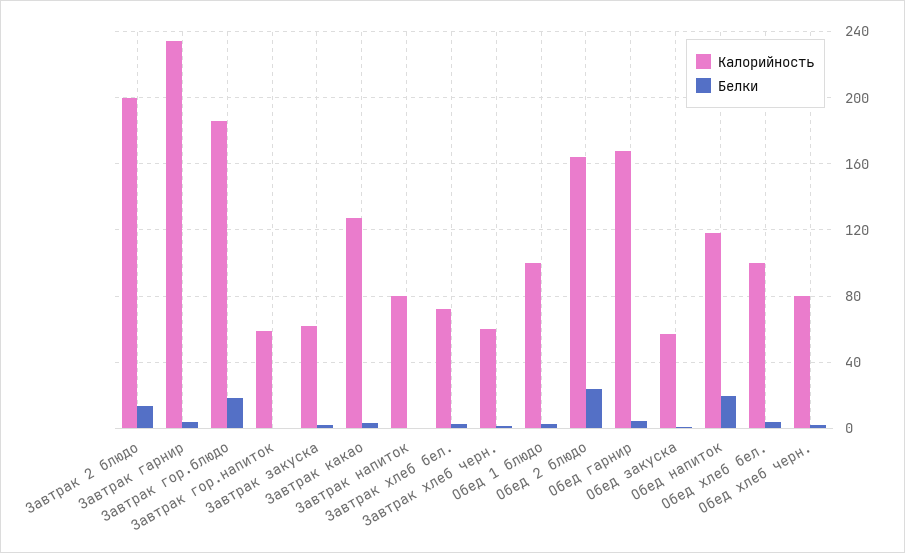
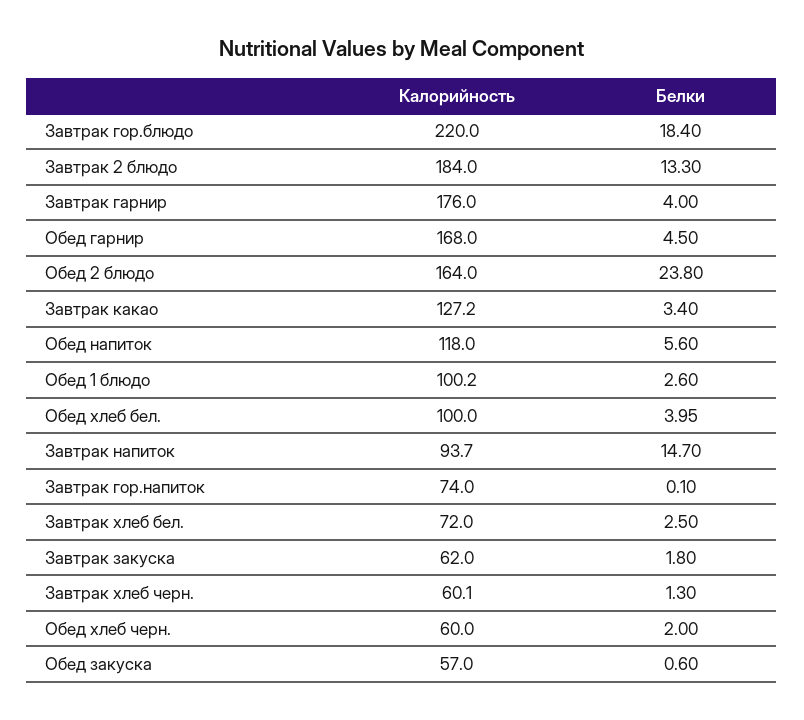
Калорийность, Завтрак 2 блюдо: 200 -> 184
Калорийность, Завтрак гарнир: 235 -> 176
Калорийность, Завтрак гор.блюдо: 185 -> 220
Калорийность, Завтрак гор.напиток: 60 -> 74
Калорийность, Завтрак напиток: 80 -> 93.7
Белки, Завтрак напиток: 0 -> 14.7
Белки, Обед напиток: 20 -> 5.6
Калорийность, Обед хлеб черн.: 80 -> 60

